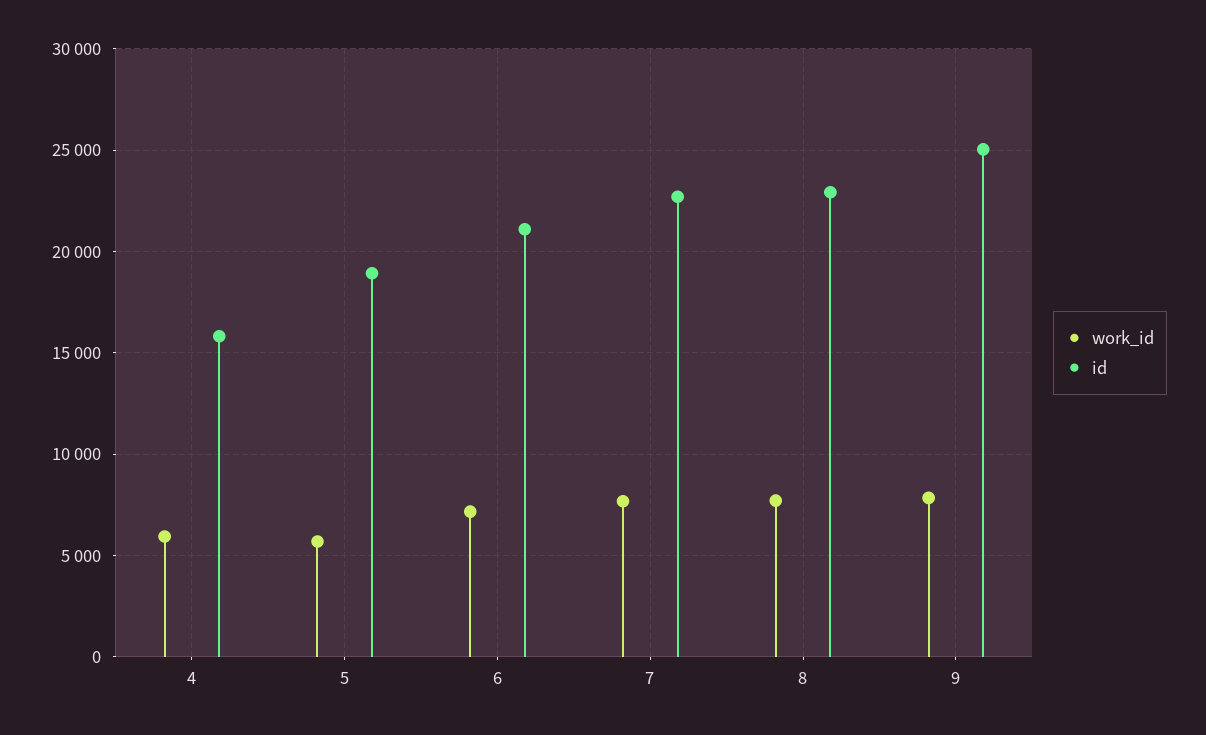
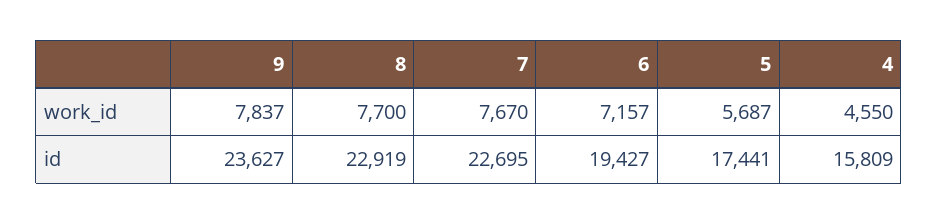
work_id, 4: 6000 -> 4550
id, 5: 19000 -> 17441
id, 6: 21000 -> 19427
id, 9: 25000 -> 23627

